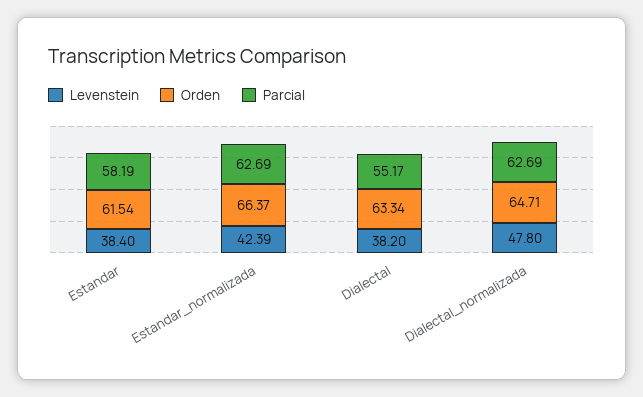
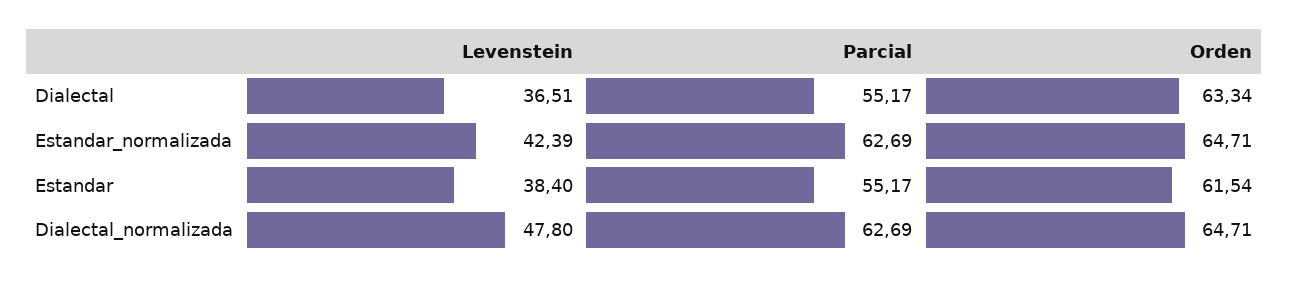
Parcial, Estandar: 58.19 -> 55.17
Orden, Estandar_normalizada: 66.37 -> 64.71
Levenstein, Dialectal: 38.2 -> 36.51

